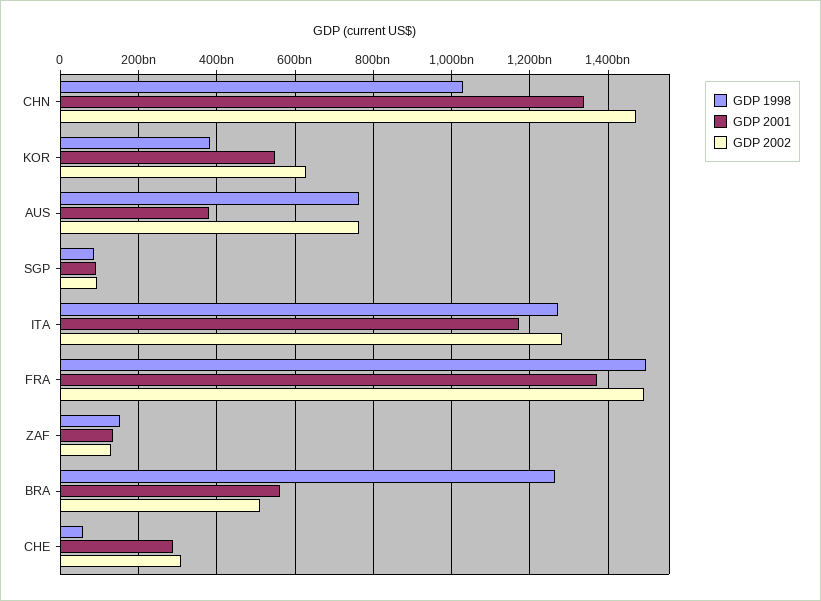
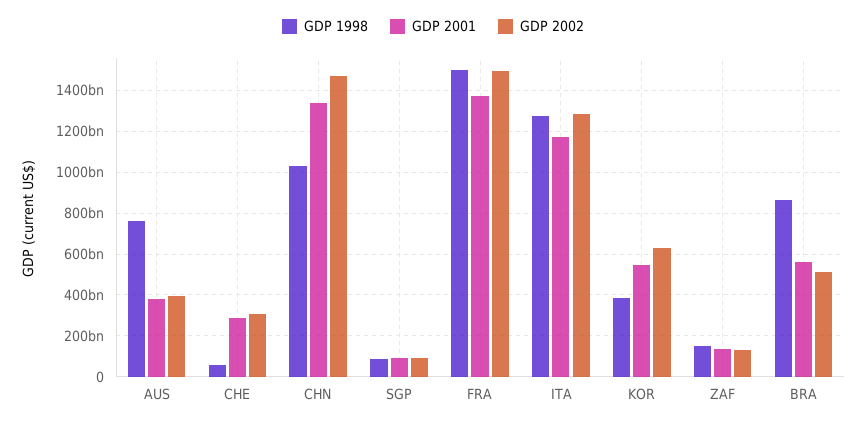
GDP 2002, AUS: 760000000000 -> 400000000000
GDP 1998, BRA: 1260000000000 -> 850000000000

